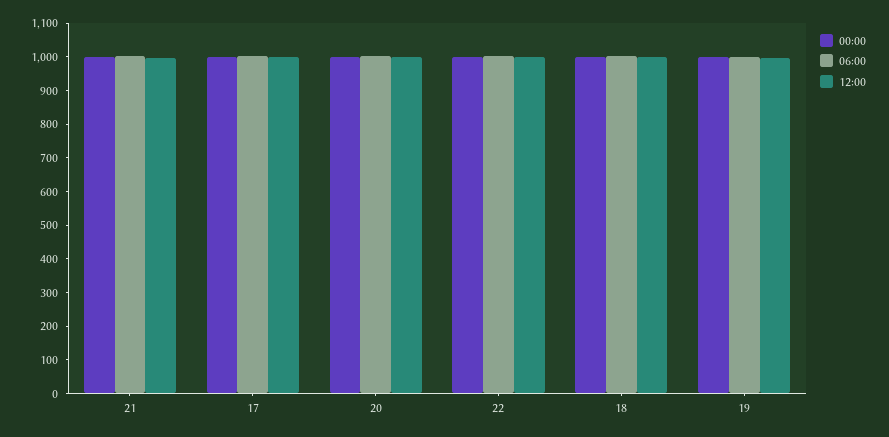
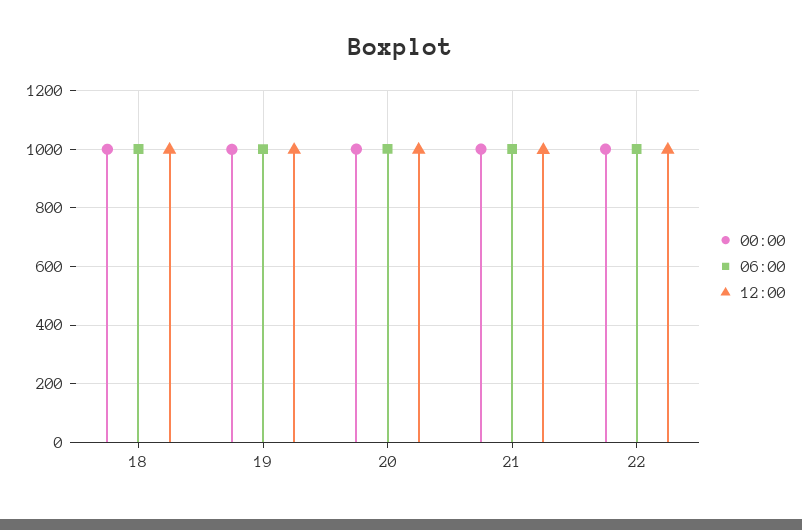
00:00, 17: 1000 -> none
06:00, 17: 1000 -> none
12:00, 17: 1000 -> none

